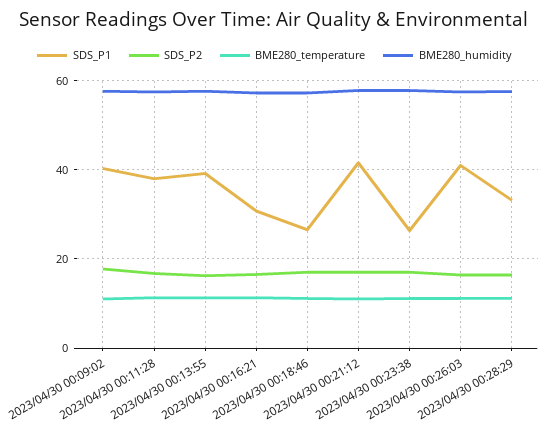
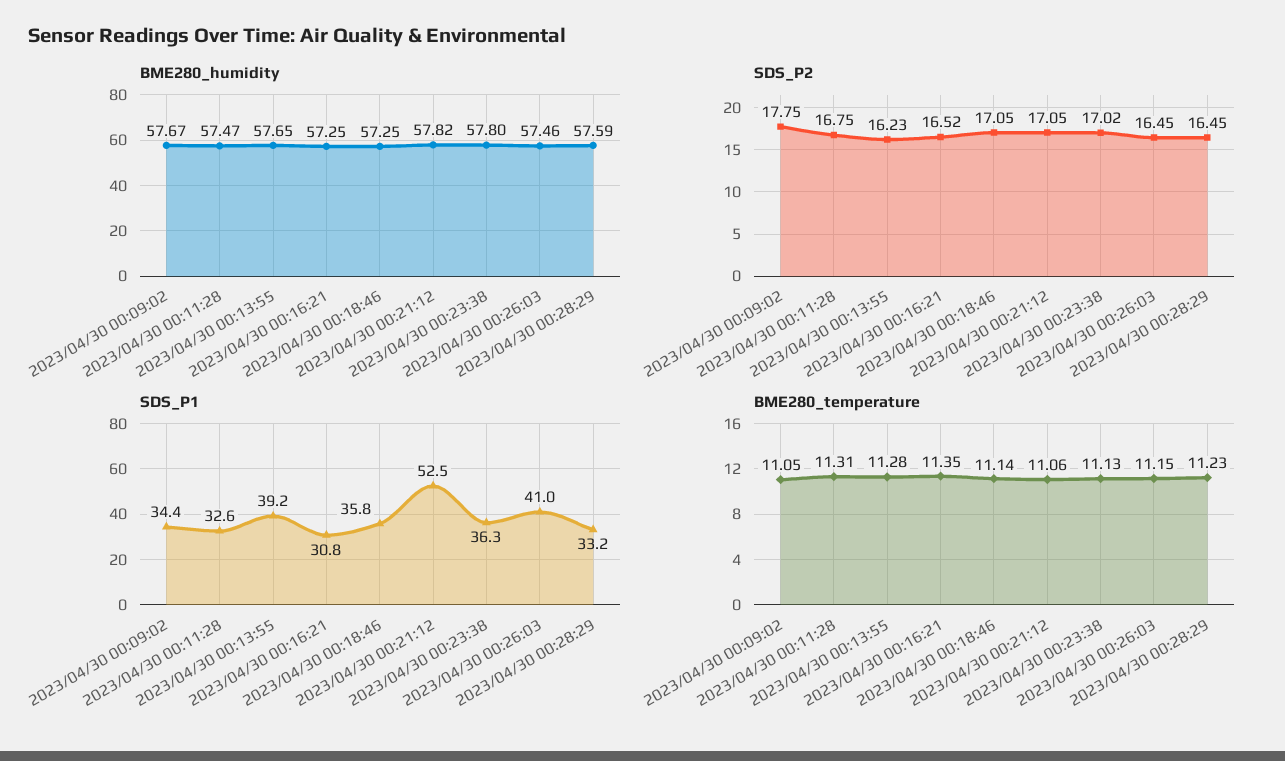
SDS_P1, 2023/04/30 00:09:02: 40 -> 34.4
SDS_P1, 2023/04/30 00:11:28: 38 -> 32.6
SDS_P1, 2023/04/30 00:18:46: 26 -> 35.8
SDS_P1, 2023/04/30 00:21:12: 42 -> 52.5
SDS_P1, 2023/04/30 00:23:38: 26 -> 36.3

